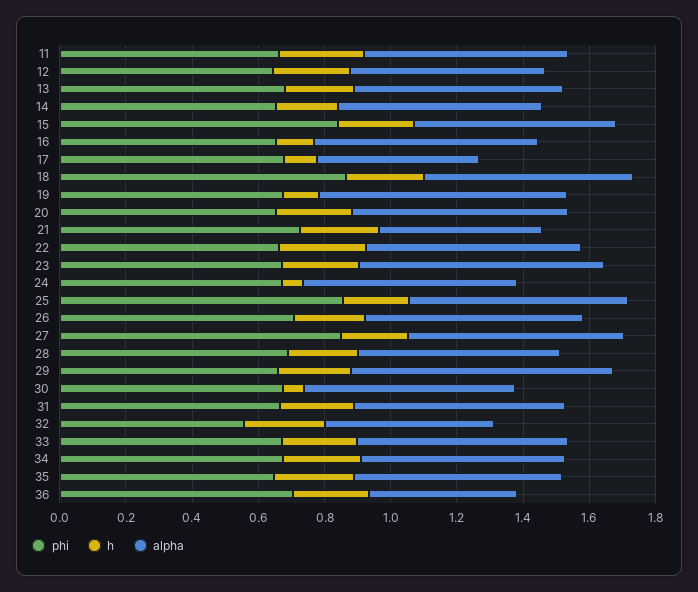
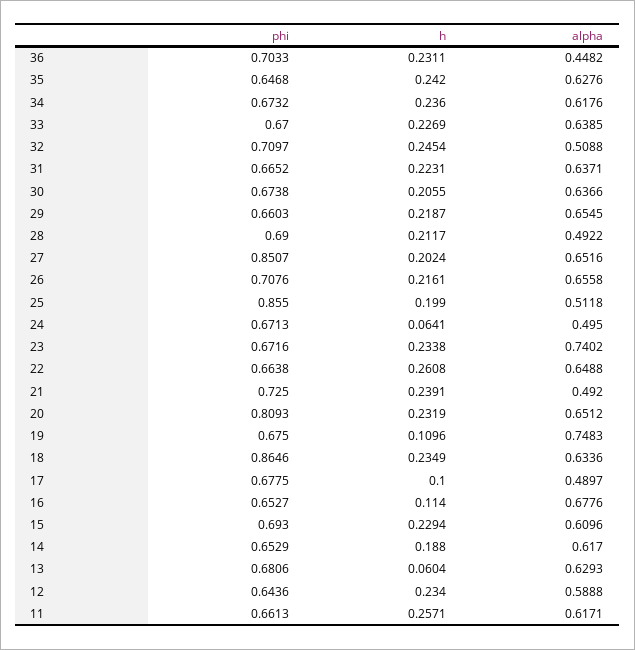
h, 13: 0.2 -> 0.0604
phi, 15: 0.85 -> 0.693
phi, 20: 0.65 -> 0.8093
alpha, 24: 0.65 -> 0.495
alpha, 25: 0.65 -> 0.5118
alpha, 28: 0.6 -> 0.4922
alpha, 29: 0.8 -> 0.6545
h, 30: 0.05 -> 0.2055
phi, 32: 0.55 -> 0.7097

